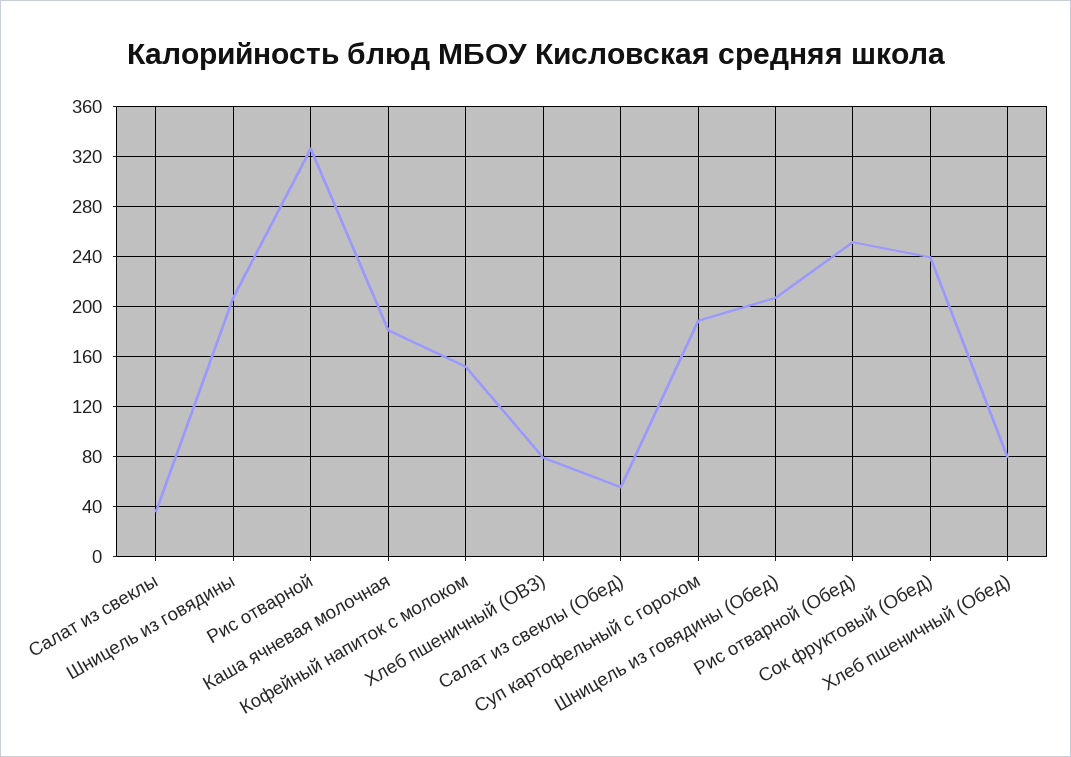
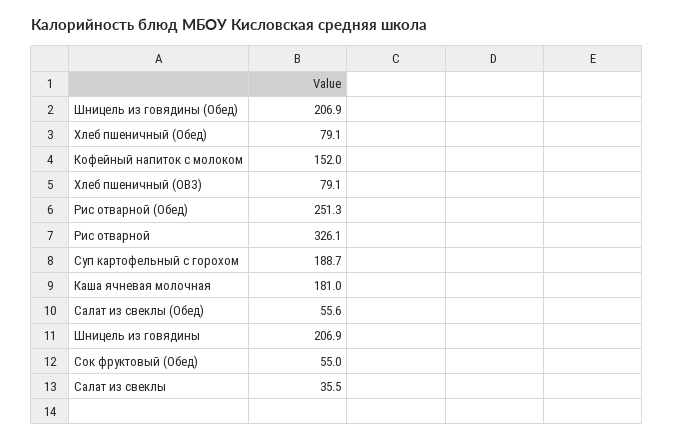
Сок фруктовый (Обед): 240 -> 55

